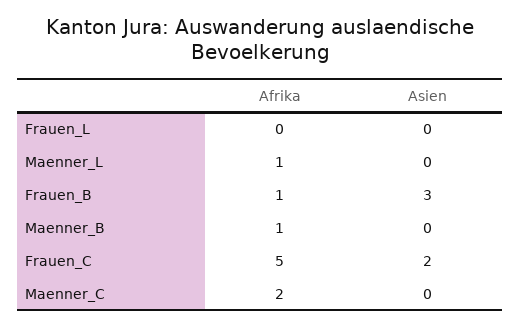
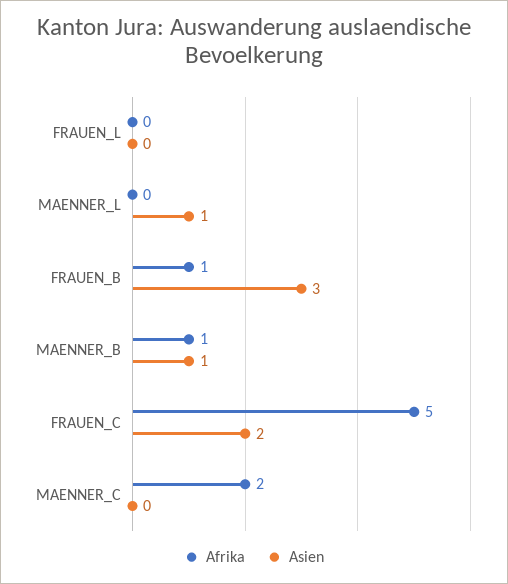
Afrika, Maenner_L: 1 -> 0
Asien, Maenner_L: 0 -> 1
Asien, Maenner_B: 0 -> 1

